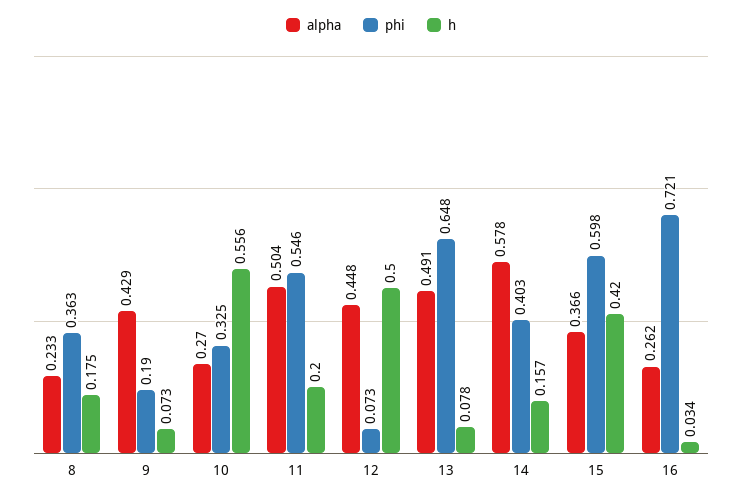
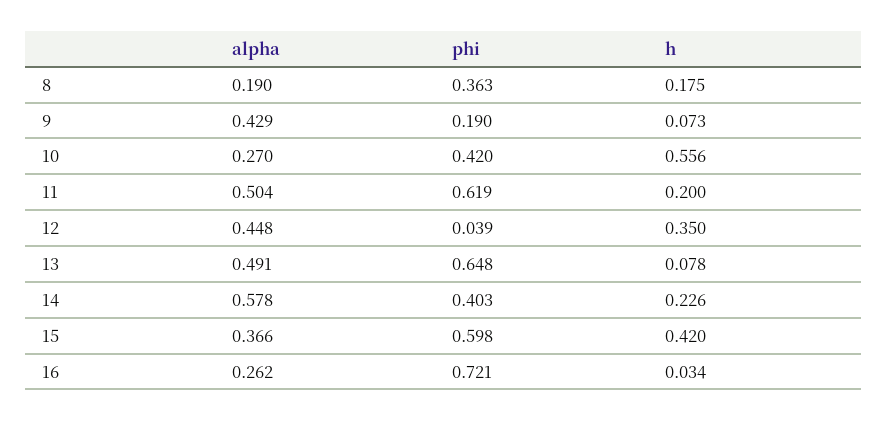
alpha, 8: 0.233 -> 0.19
phi, 10: 0.325 -> 0.42
phi, 11: 0.546 -> 0.619
phi, 12: 0.073 -> 0.039
h, 12: 0.5 -> 0.35
h, 14: 0.157 -> 0.226

